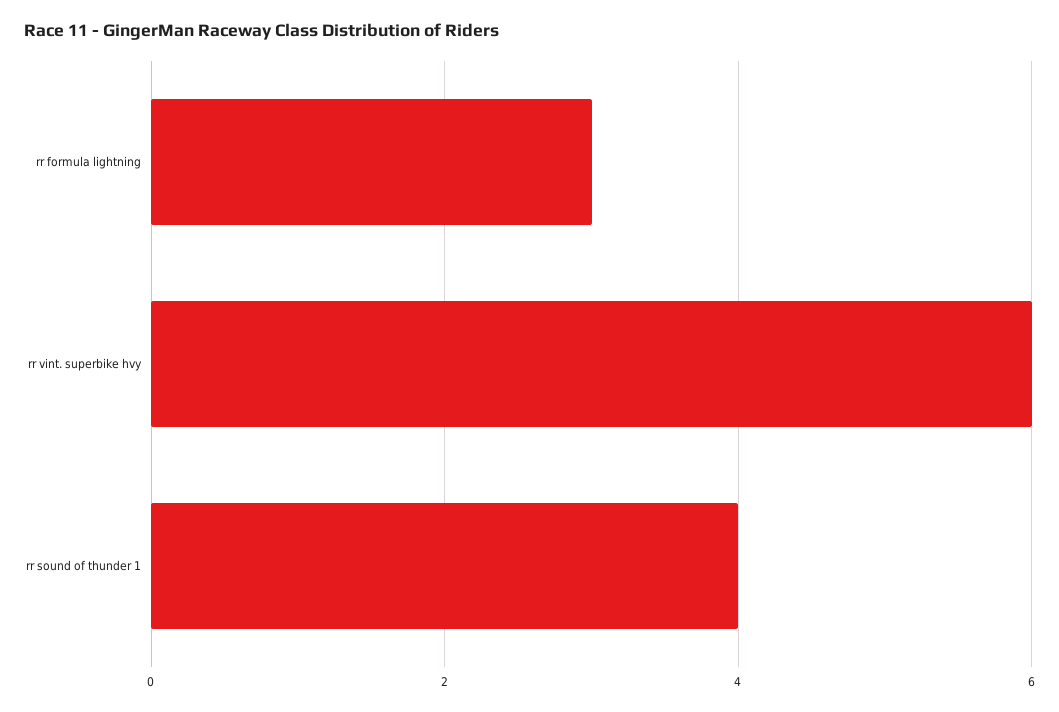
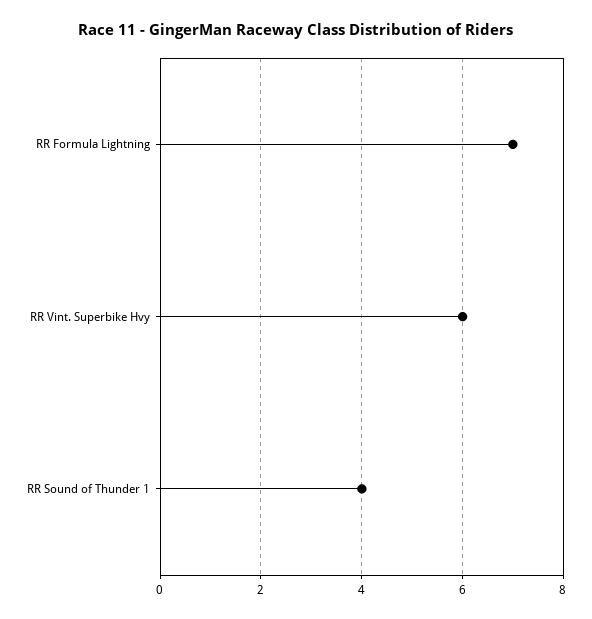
rr formula lightning: 3 -> 7

